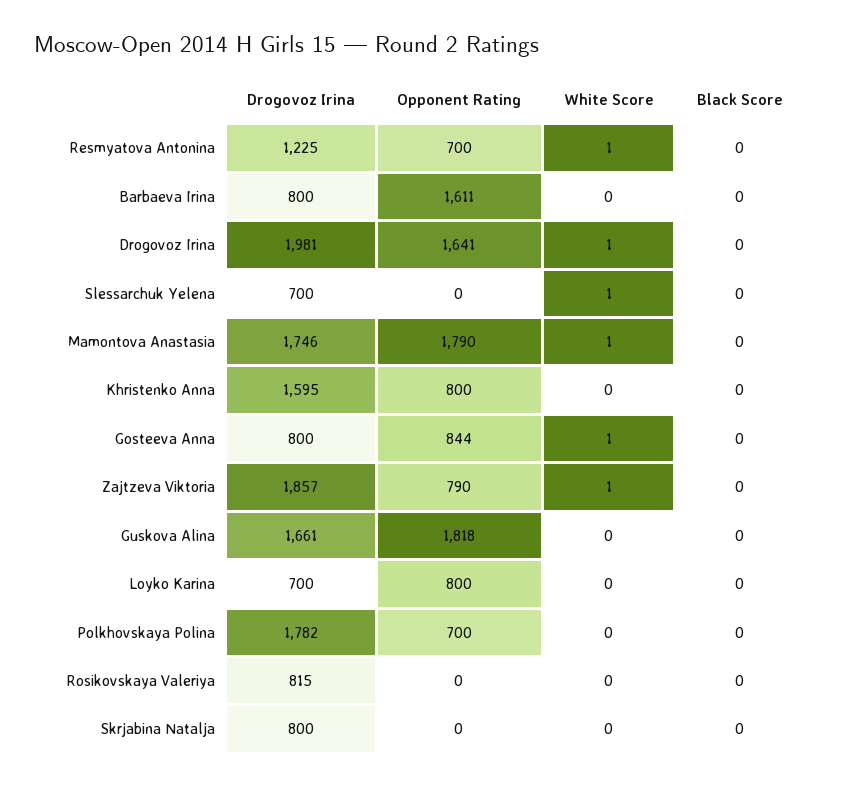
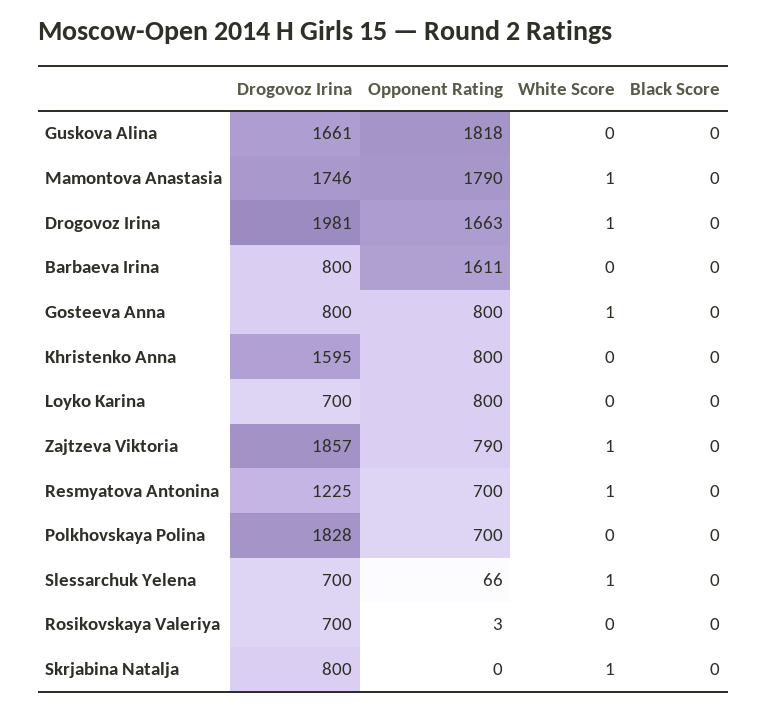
Opponent Rating, Drogovoz Irina: 1641 -> 1663
Opponent Rating, Slessarchuk Yelena: 0 -> 66
Opponent Rating, Gosteeva Anna: 844 -> 800
Drogovoz Irina, Polkhovskaya Polina: 1782 -> 1828
Drogovoz Irina, Rosikovskaya Valeriya: 815 -> 700
Opponent Rating, Rosikovskaya Valeriya: 0 -> 3
White Score, Skrjabina Natalja: 0 -> 1

